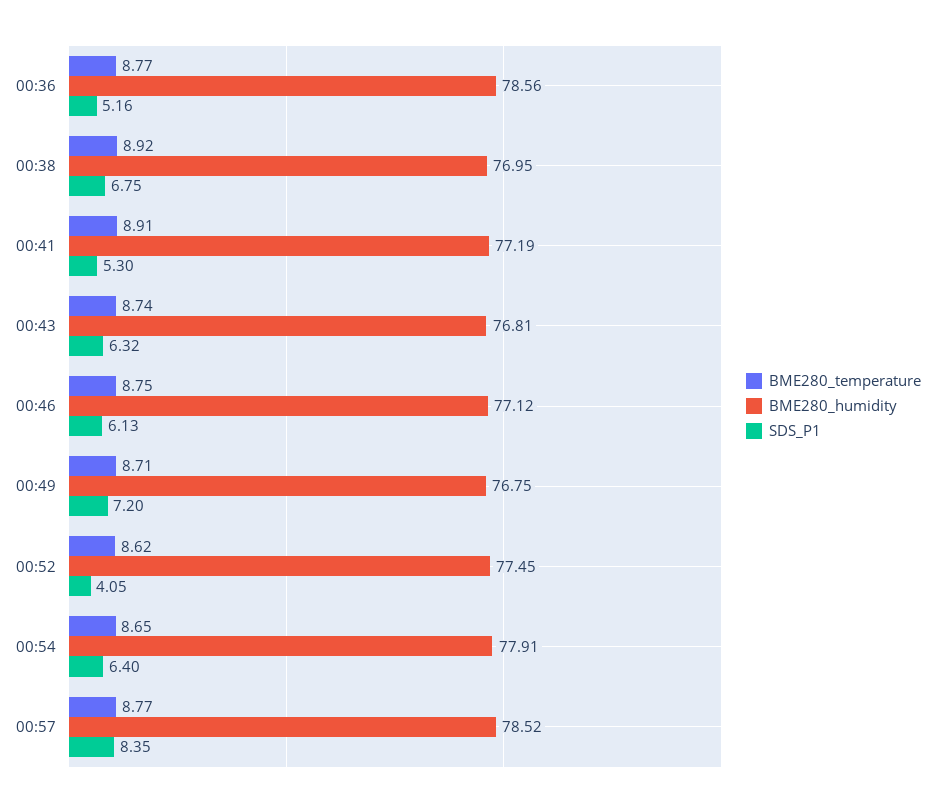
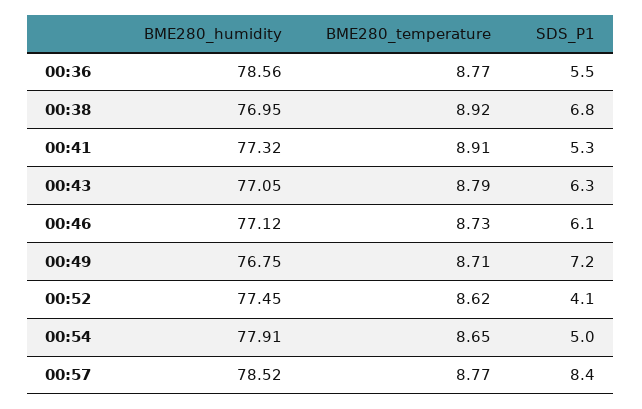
SDS_P1, 00:36: 5.16 -> 5.5
BME280_humidity, 00:41: 77.19 -> 77.32
BME280_temperature, 00:43: 8.74 -> 8.79
BME280_humidity, 00:43: 76.81 -> 77.05
BME280_temperature, 00:46: 8.75 -> 8.73
SDS_P1, 00:54: 6.4 -> 5

